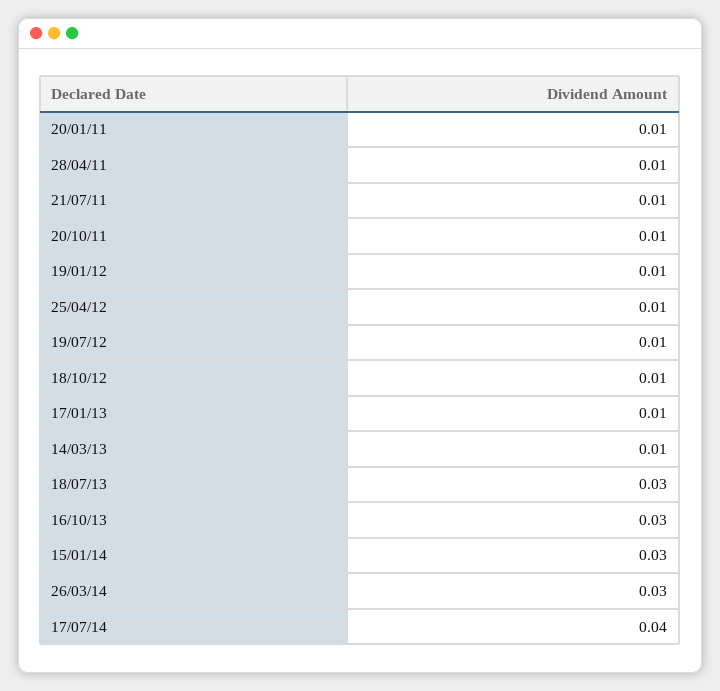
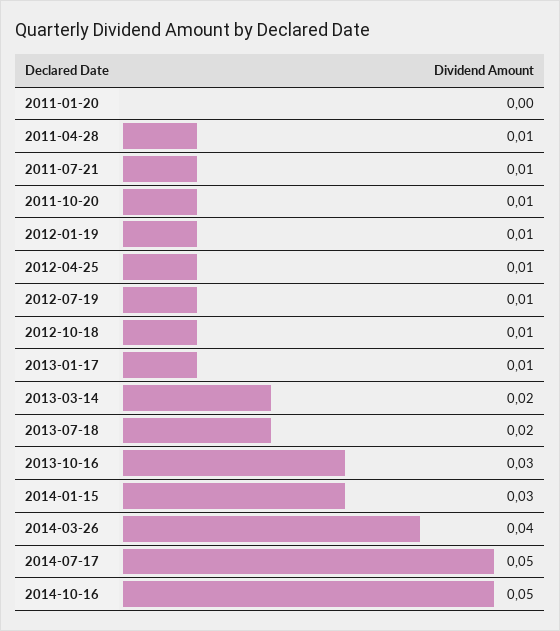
20/01/11: 0.01 -> 0
14/03/13: 0.01 -> 0.02
18/07/13: 0.03 -> 0.02
26/03/14: 0.03 -> 0.04
17/07/14: 0.04 -> 0.05
2014-10-16: none -> 0.05

